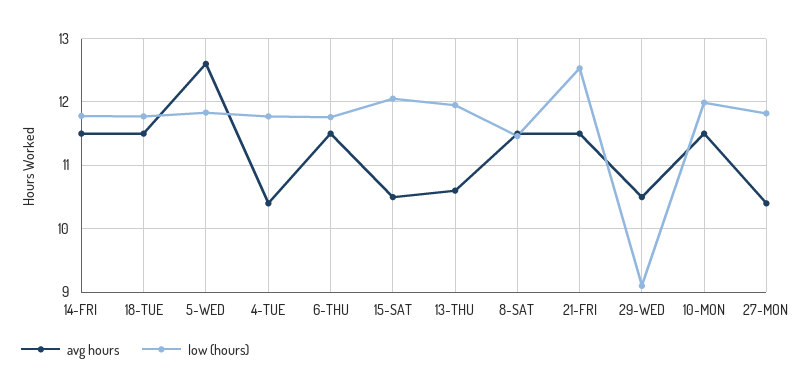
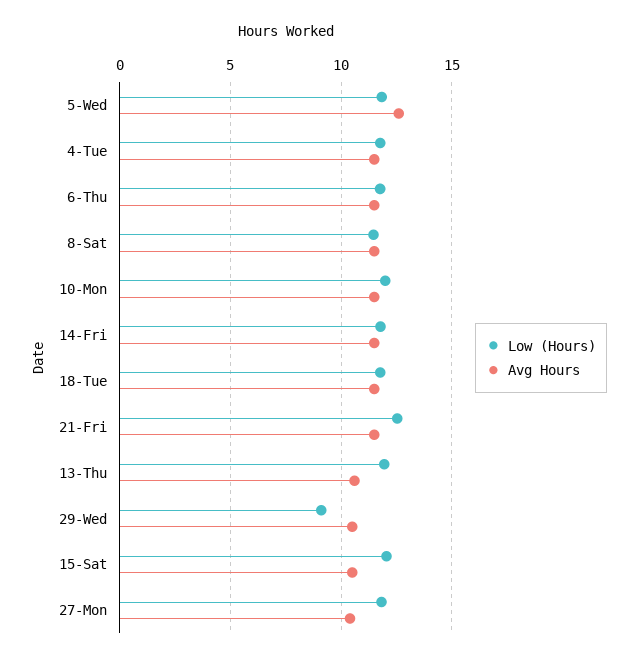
avg hours, 4-TUE: 10.4 -> 11.5

